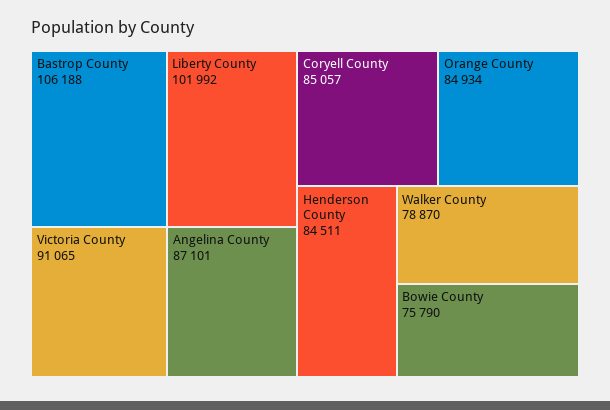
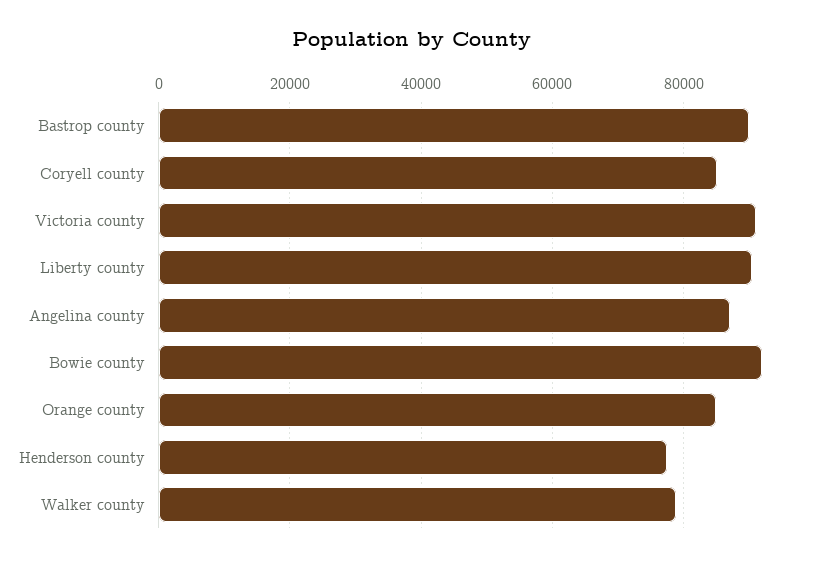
Bastrop County: 106188 -> 90000
Liberty County: 101992 -> 90000
Henderson County: 84511 -> 78000
Bowie County: 75790 -> 92000

